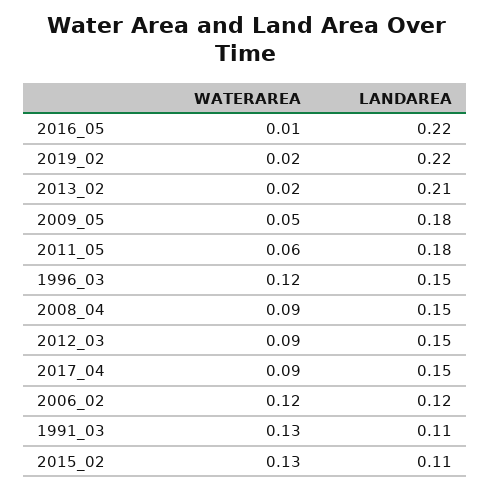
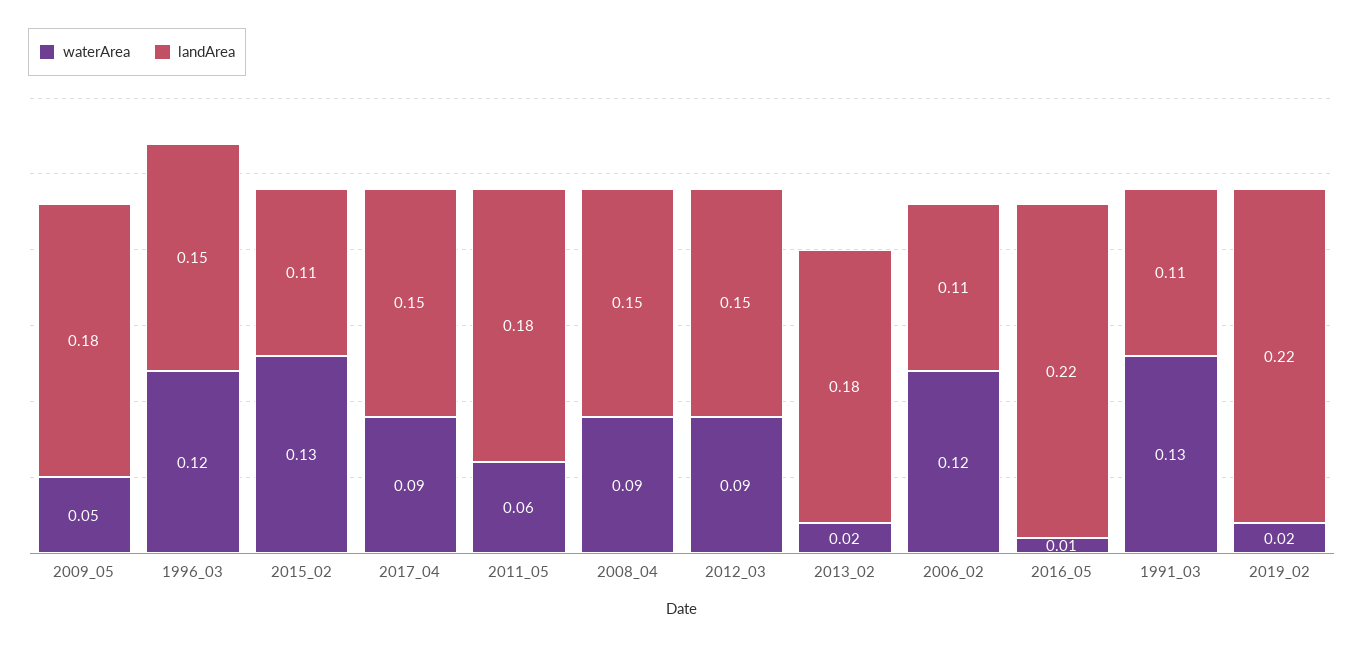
LANDAREA, 2013_02: 0.21 -> 0.18
LANDAREA, 2006_02: 0.12 -> 0.11

